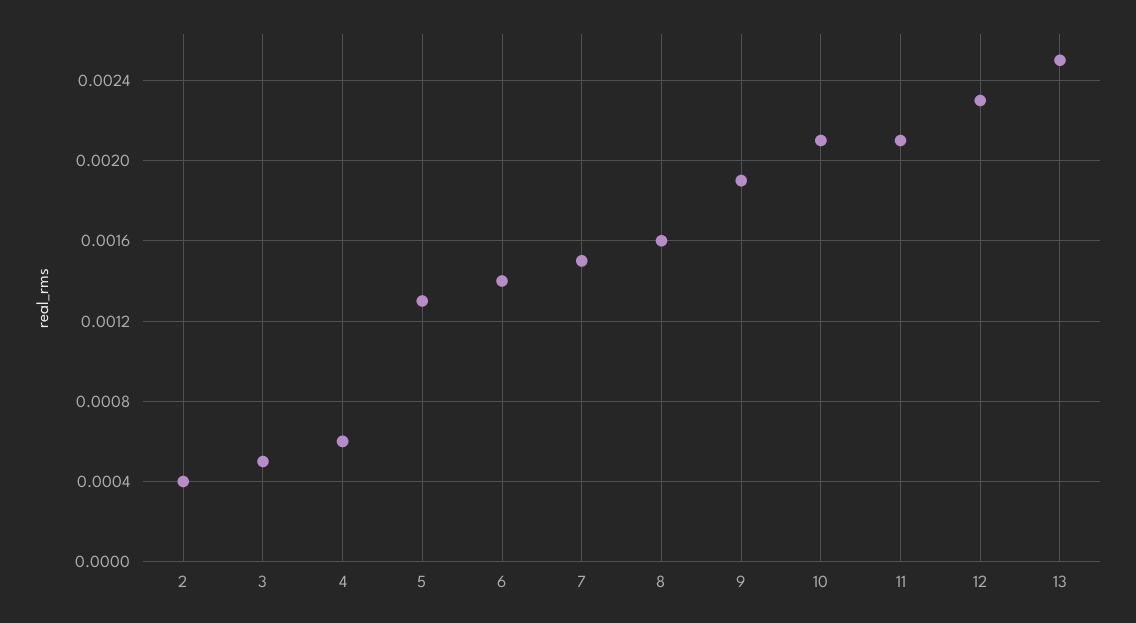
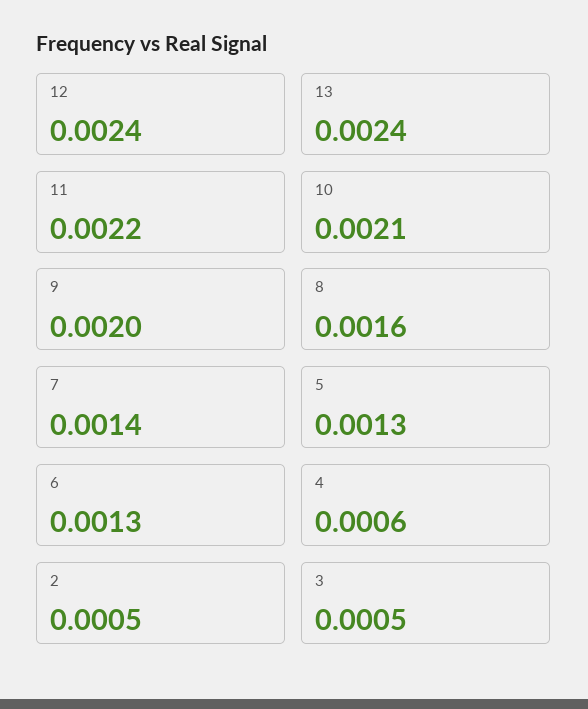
2: 0.0004 -> 0.0005
6: 0.0014 -> 0.0013
7: 0.0015 -> 0.0014
9: 0.0019 -> 0.002
11: 0.0021 -> 0.0022
12: 0.0023 -> 0.0024
13: 0.0025 -> 0.0024

